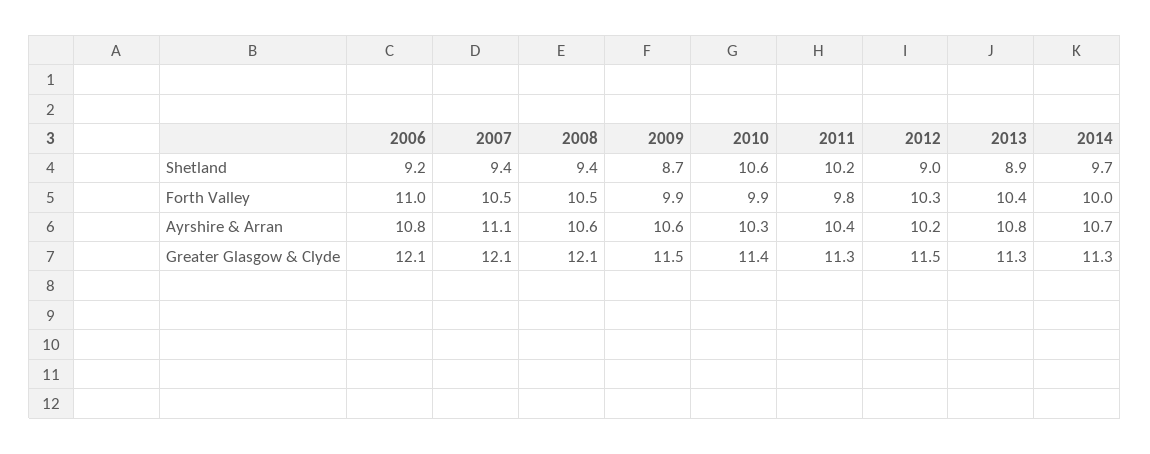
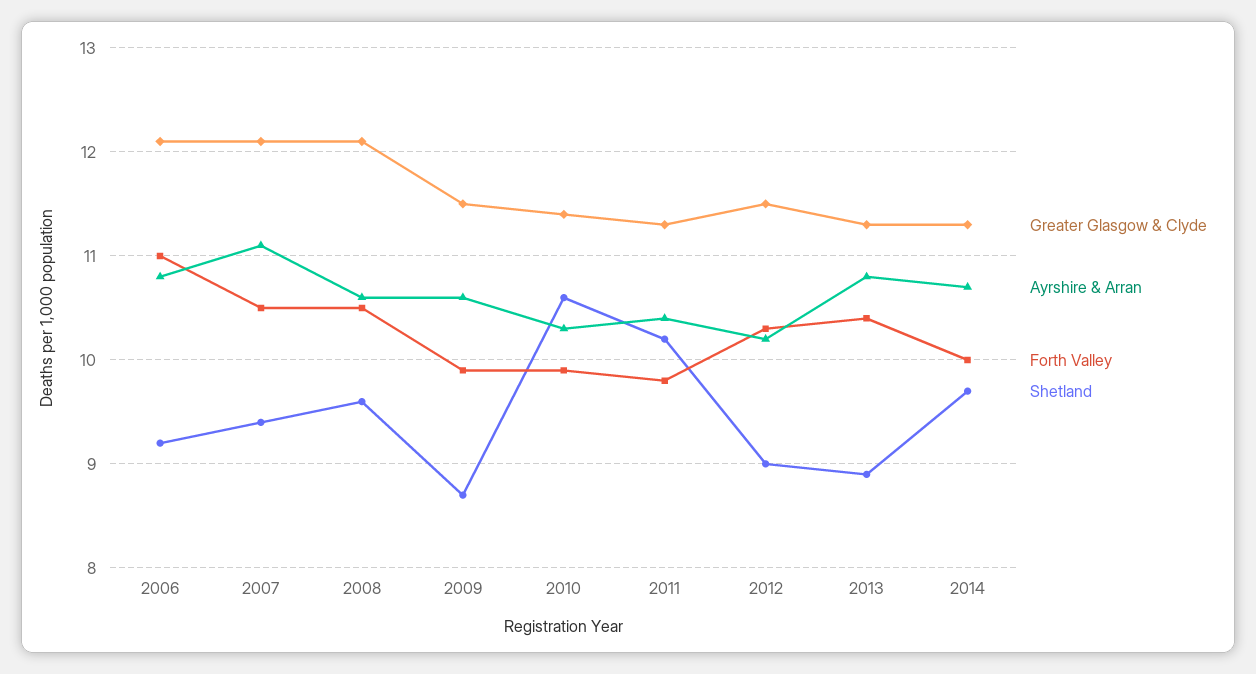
Shetland, 2008: 9.4 -> 9.6

